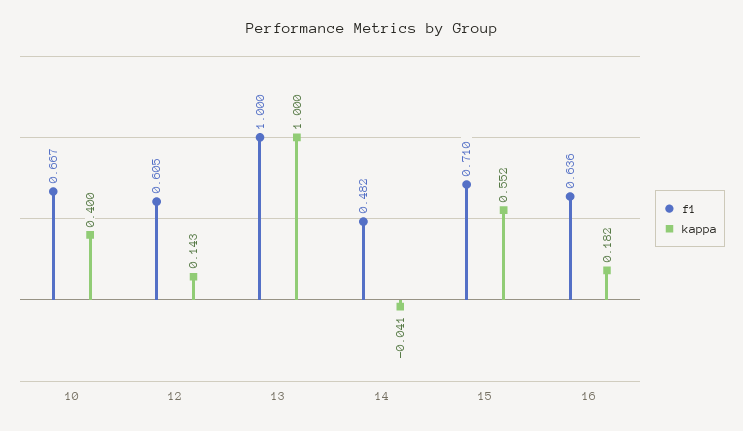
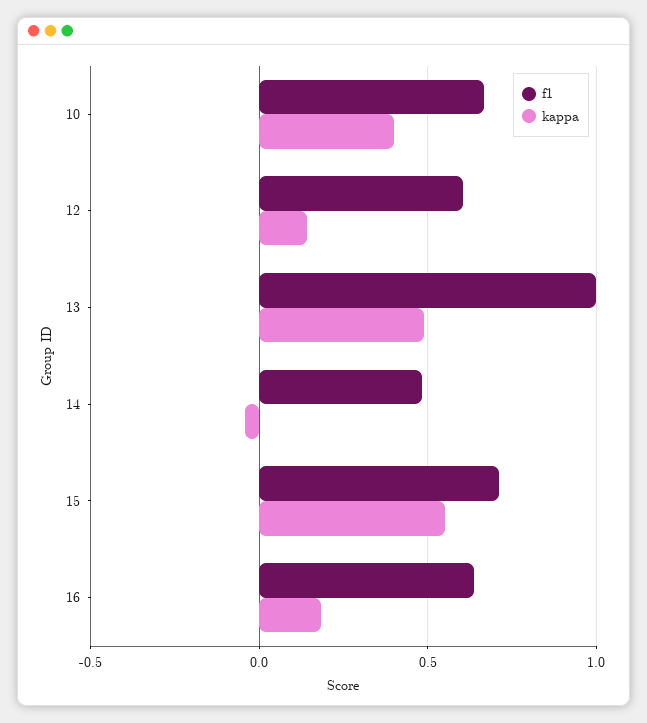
kappa, 13: 1 -> 0.5

